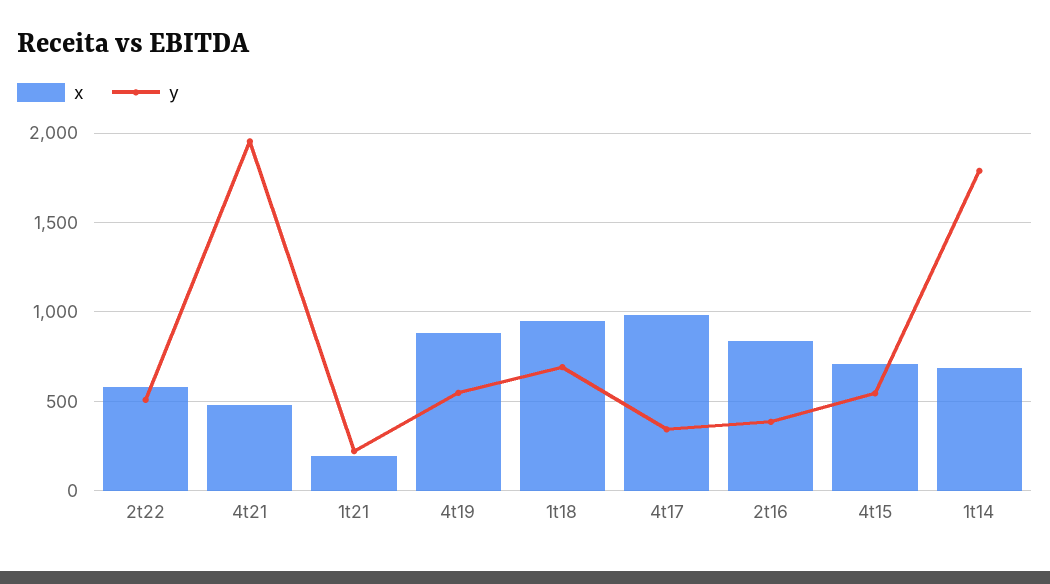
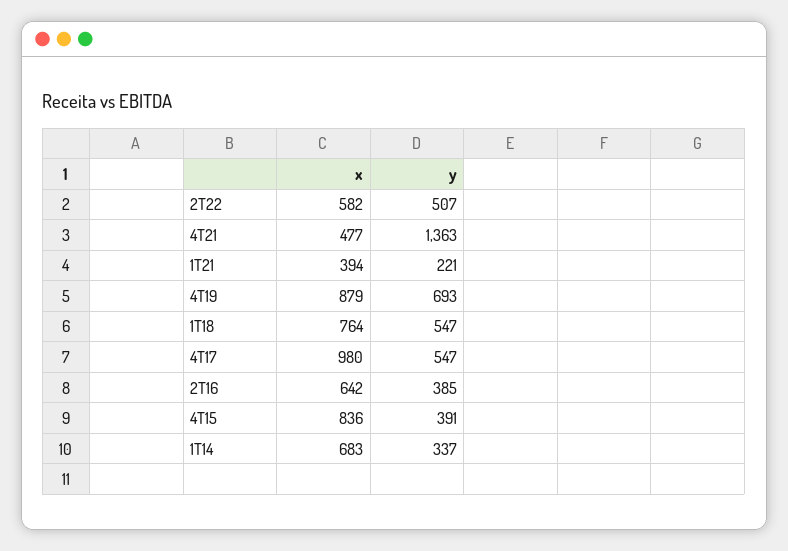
y, 4t21: 1950 -> 1363
x, 1t21: 200 -> 394
y, 4t19: 550 -> 693
x, 1t18: 950 -> 764
y, 1t18: 700 -> 547
y, 4t17: 350 -> 547
x, 2t16: 850 -> 642
x, 4t15: 700 -> 836
y, 4t15: 550 -> 391
y, 1t14: 1800 -> 337

